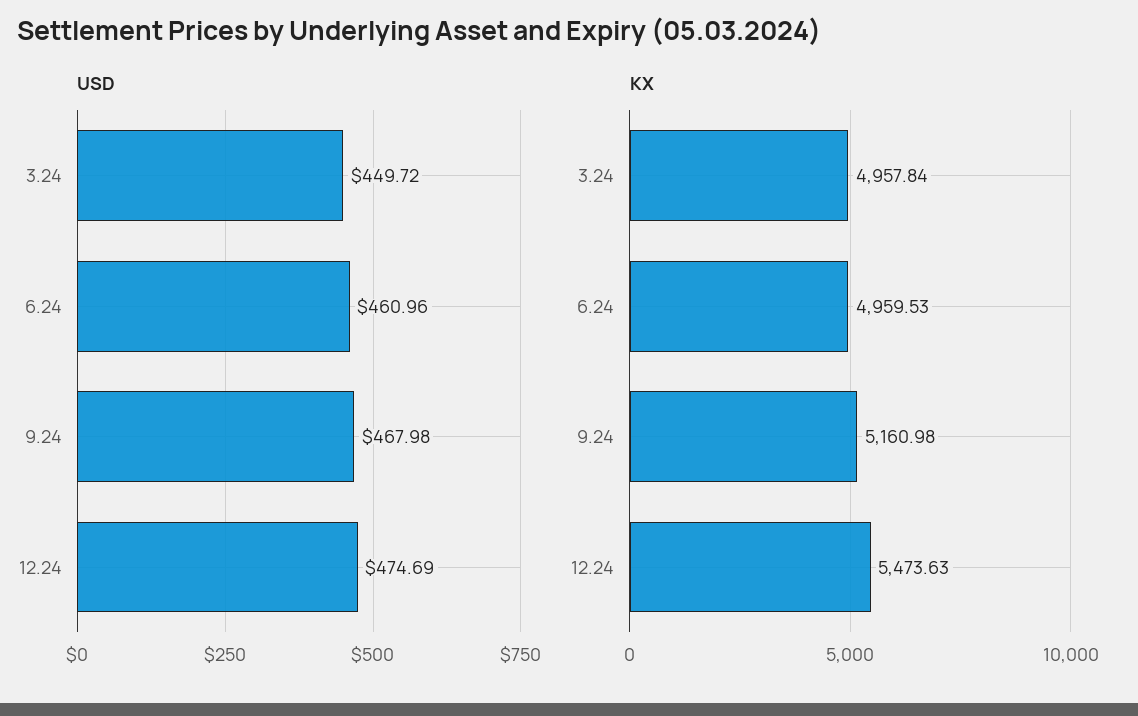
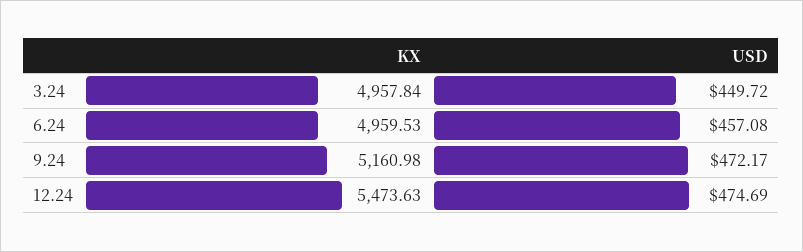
USD, 6.24: 460.96 -> 457.08
USD, 9.24: 467.98 -> 472.17

